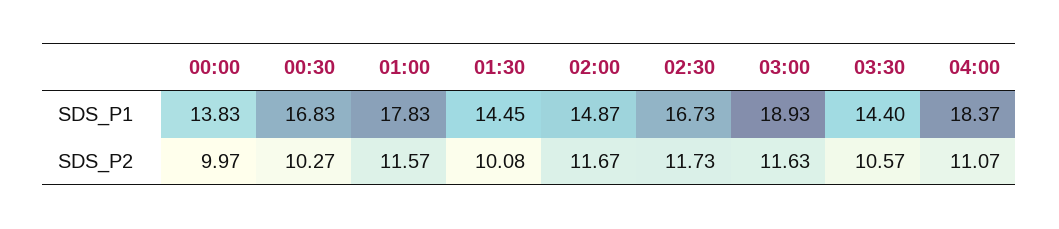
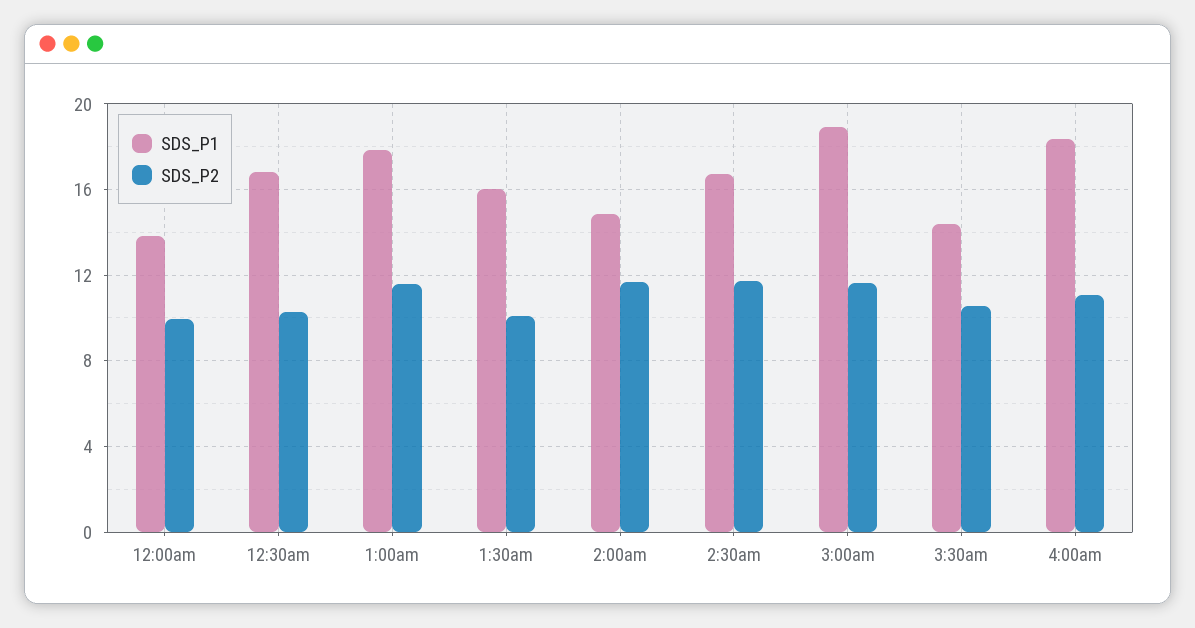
SDS_P1, 01:30: 14.45 -> 16

